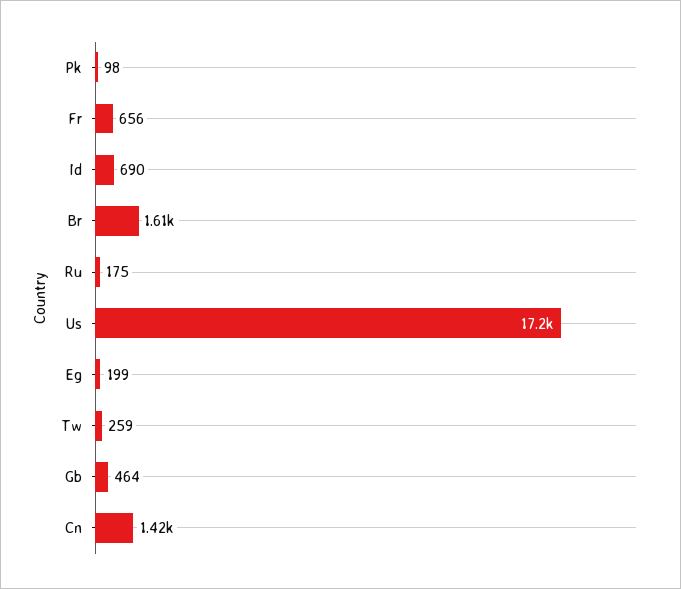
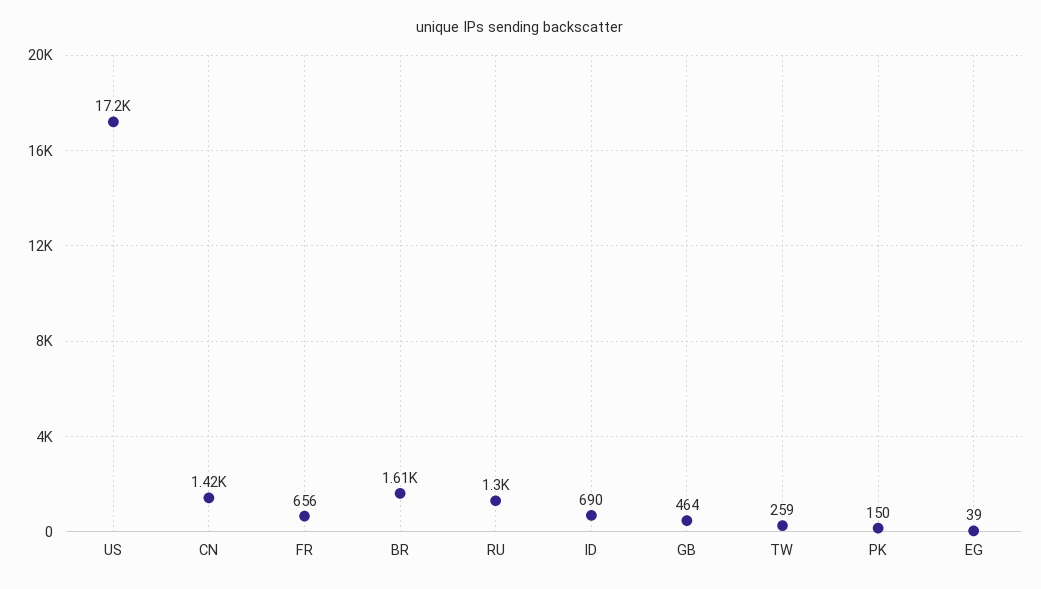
Pk: 98 -> 150
Ru: 175 -> 1300
Eg: 199 -> 39

